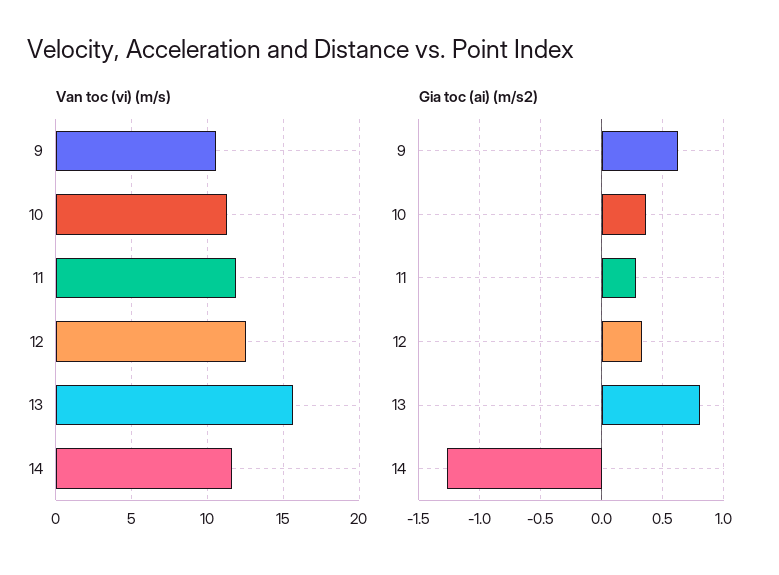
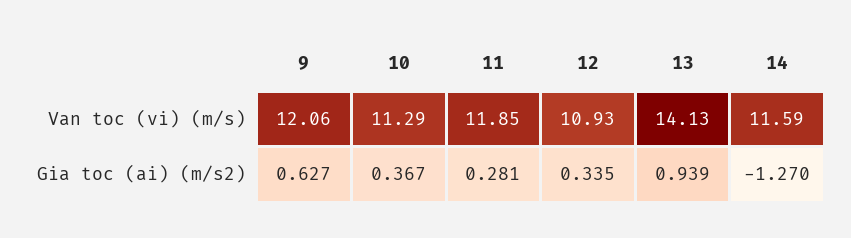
Van toc (vi) (m/s), 9: 10.5 -> 12.06
Van toc (vi) (m/s), 12: 12.5 -> 10.93
Van toc (vi) (m/s), 13: 15.5 -> 14.13
Gia toc (ai) (m/s2), 13: 0.8 -> 0.939

